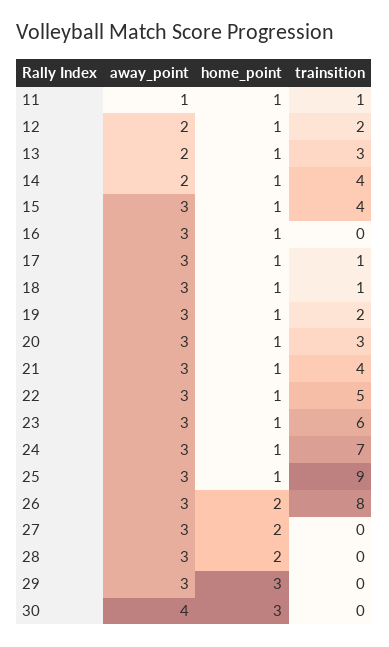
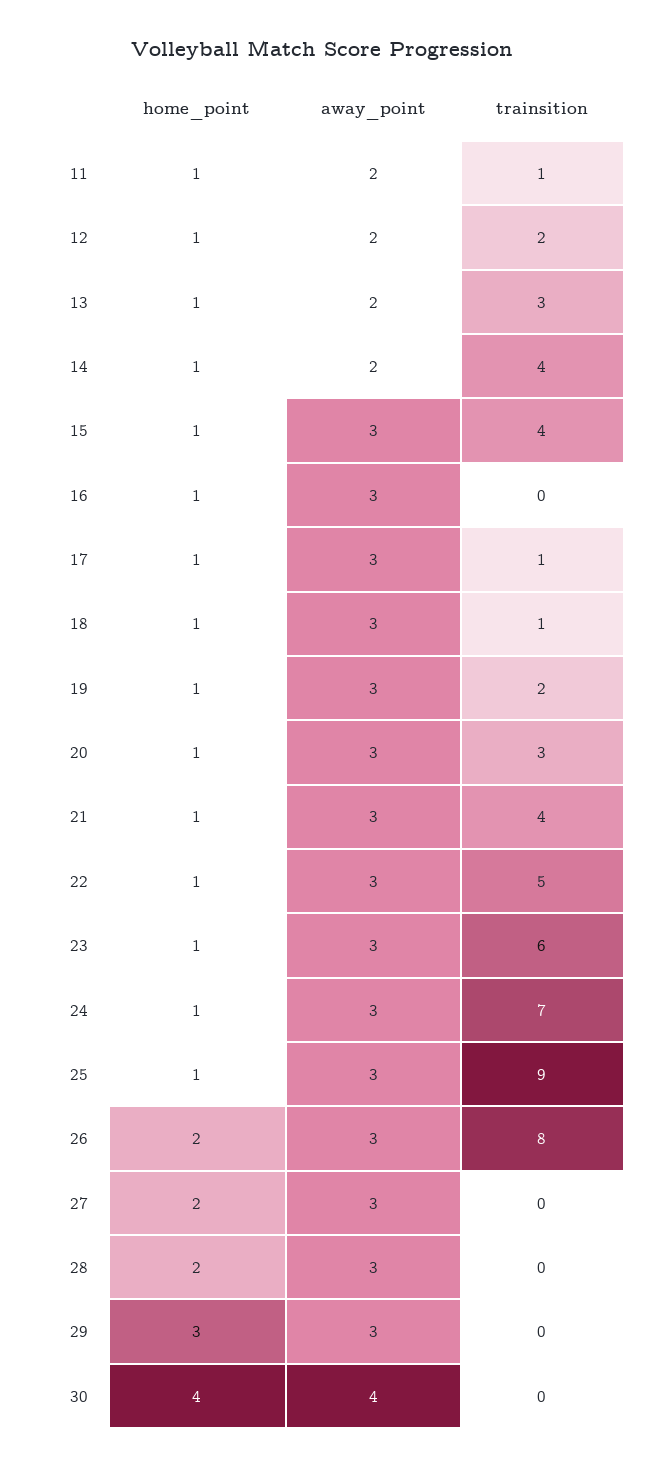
away_point, 11: 1 -> 2
home_point, 30: 3 -> 4

